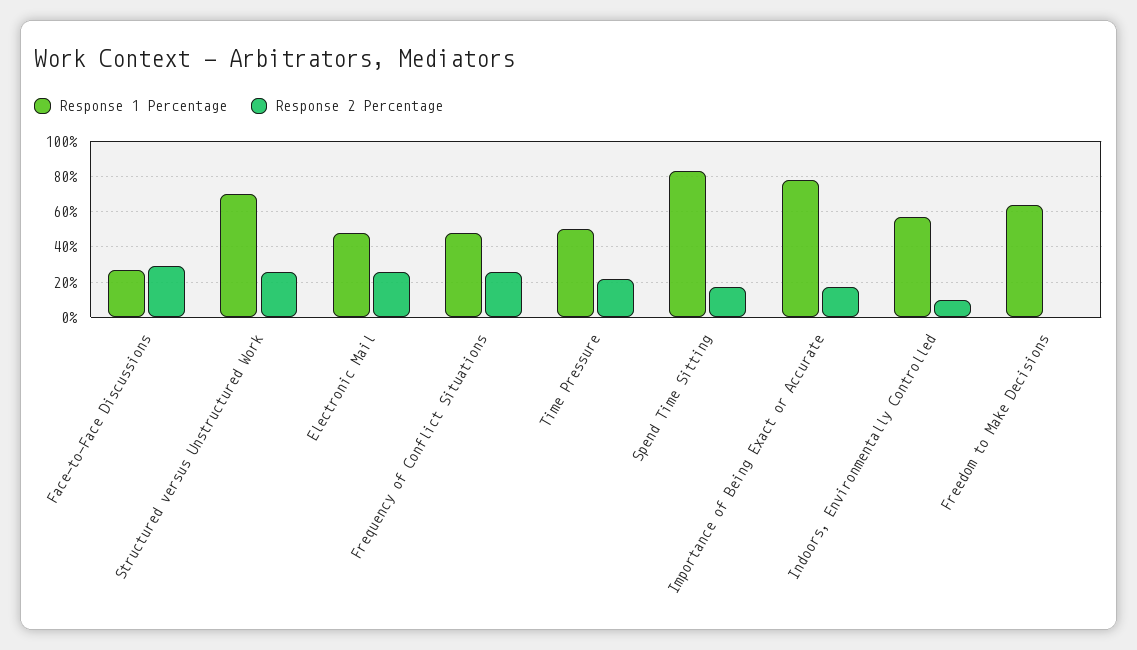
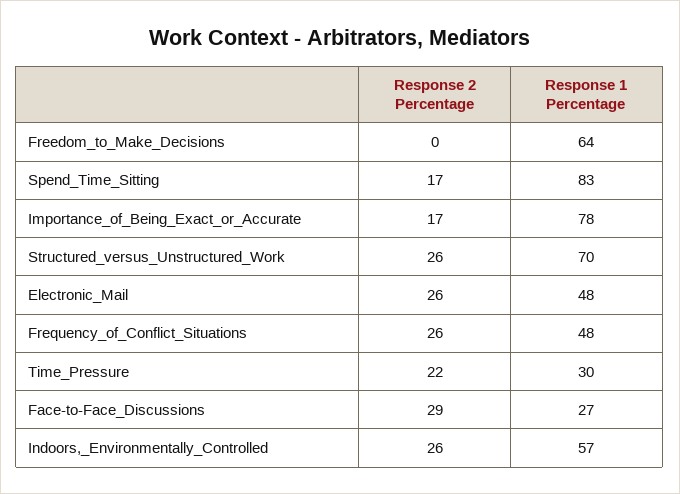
Response 1 Percentage, Time Pressure: 50 -> 30
Response 2 Percentage, Indoors, Environmentally Controlled: 10 -> 26

